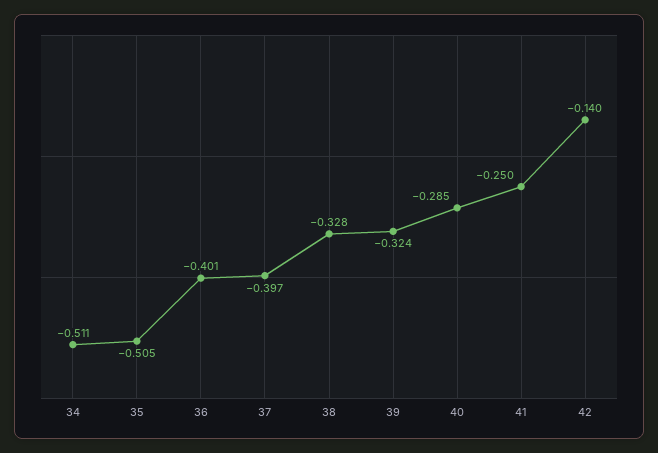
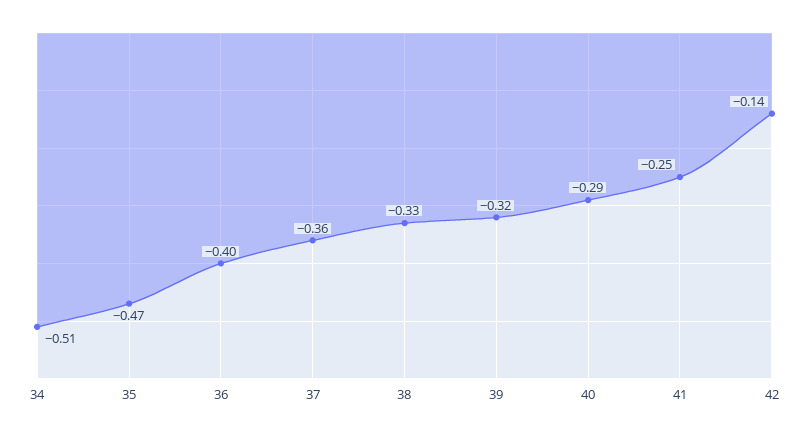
35: -0.505 -> -0.47
37: -0.397 -> -0.36

